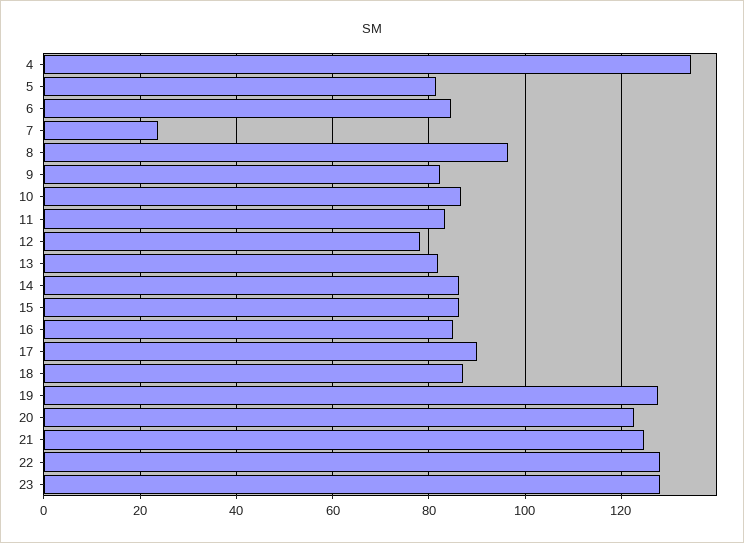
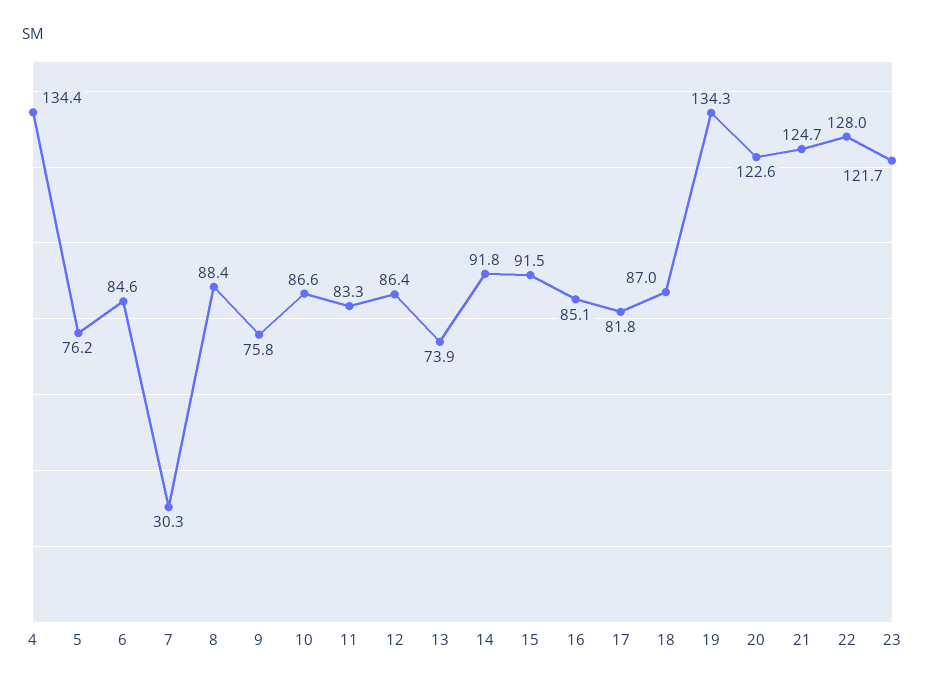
5: 82 -> 76.2
7: 24 -> 30.3
8: 96 -> 88.4
9: 82 -> 75.8
12: 78 -> 86.4
13: 82 -> 73.9
14: 86 -> 91.8
15: 86 -> 91.5
17: 90 -> 81.8
19: 128 -> 134.3
23: 128 -> 121.7

